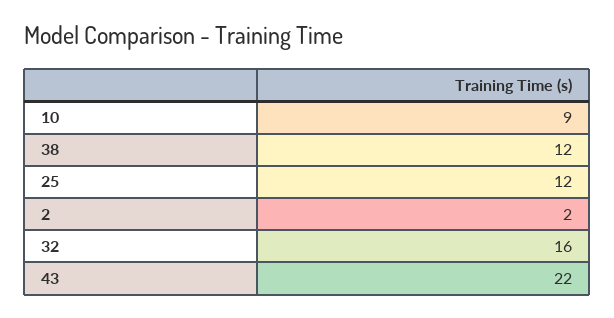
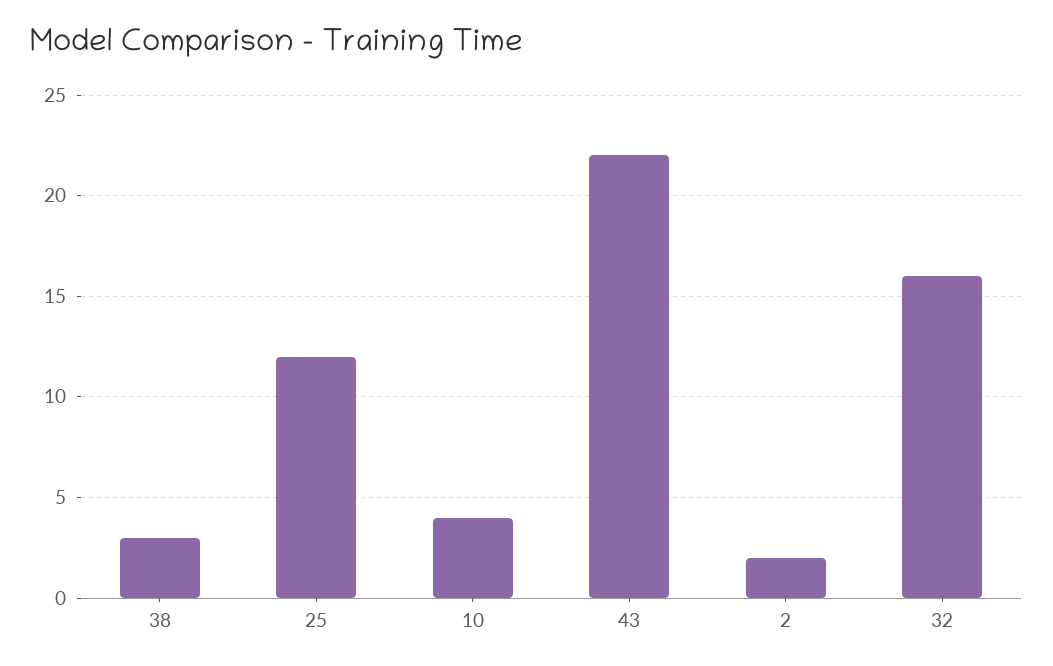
10: 9 -> 4
38: 12 -> 3

